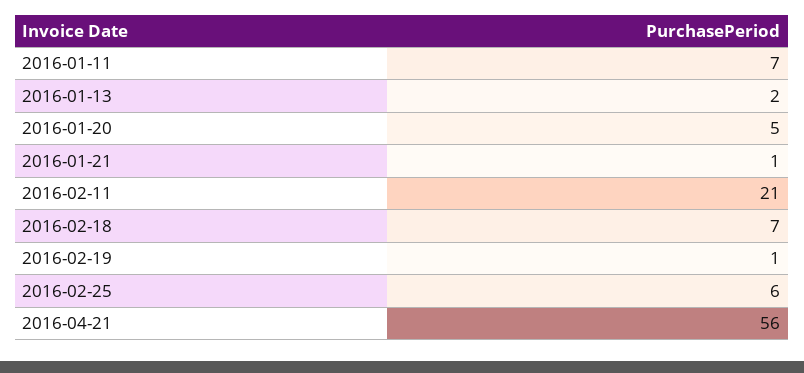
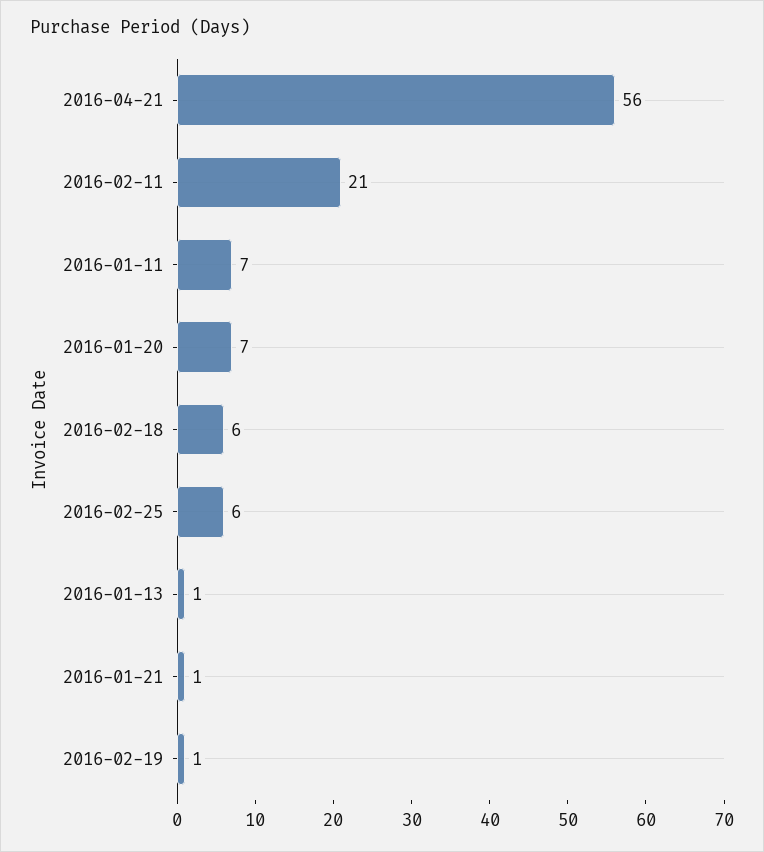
2016-01-13: 2 -> 1
2016-01-20: 5 -> 7
2016-02-18: 7 -> 6

